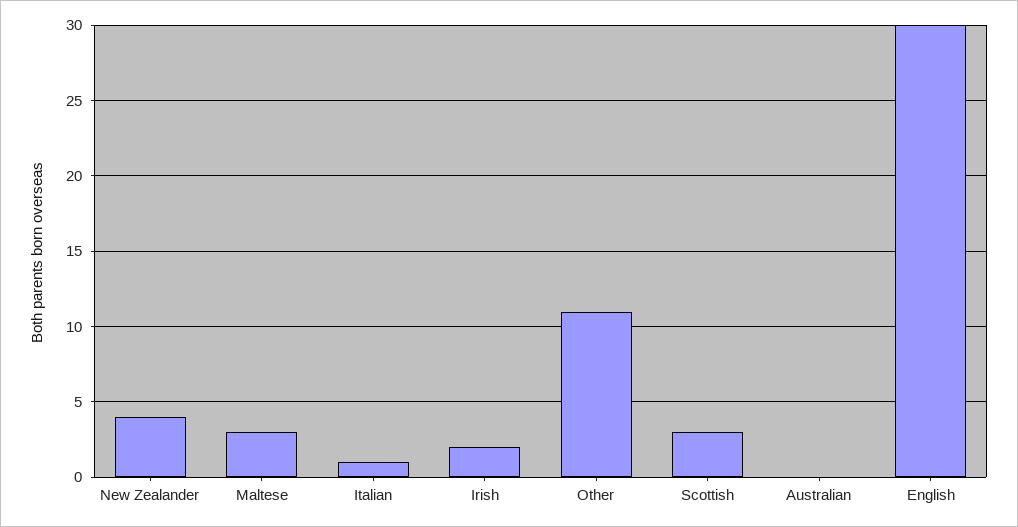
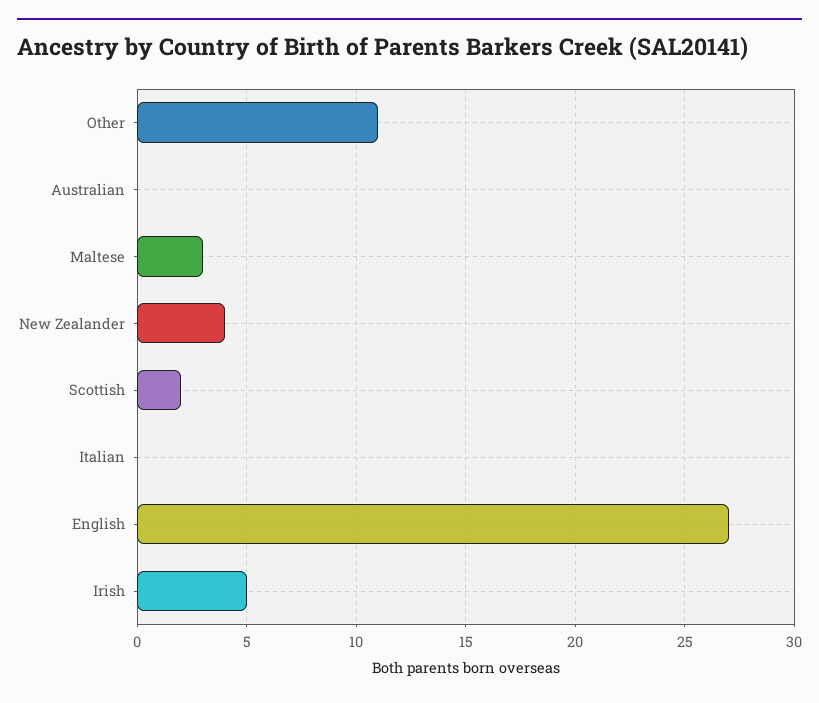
Italian: 1 -> 0
Irish: 2 -> 5
Scottish: 3 -> 2
English: 30 -> 27

